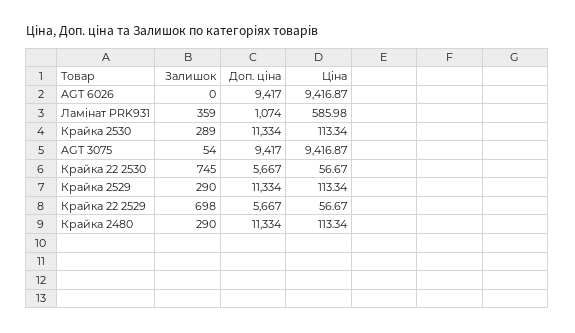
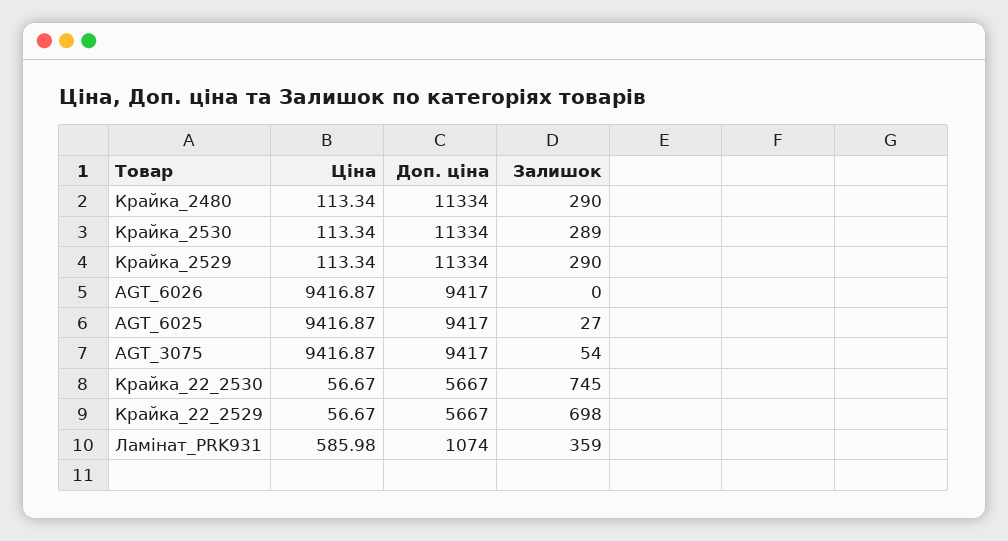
Ціна, AGT_6025: none -> 9416.87
Доп. ціна, AGT_6025: none -> 9417
Залишок, AGT_6025: none -> 27

